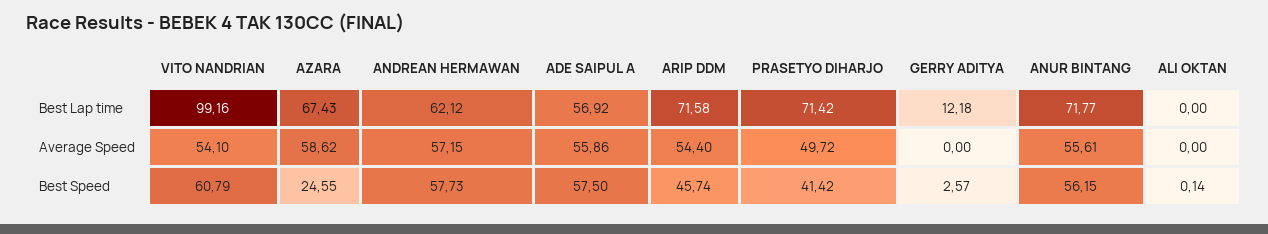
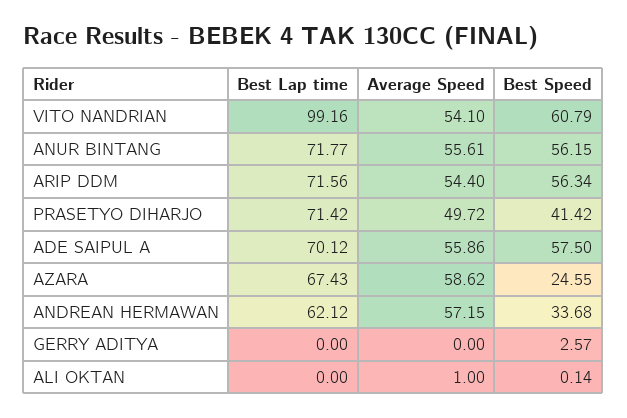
ADE SAIPUL A, Best Lap time: 56.92 -> 70.12
ARIP DDM, Best Lap time: 71.58 -> 71.56
GERRY ADITYA, Best Lap time: 12.18 -> 0
ALI OKTAN, Average Speed: 0 -> 1
ANDREAN HERMAWAN, Best Speed: 57.73 -> 33.68
ARIP DDM, Best Speed: 45.74 -> 56.34

